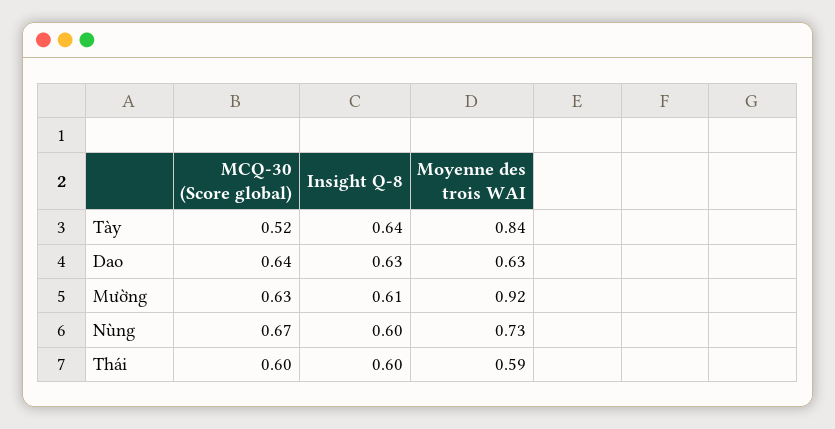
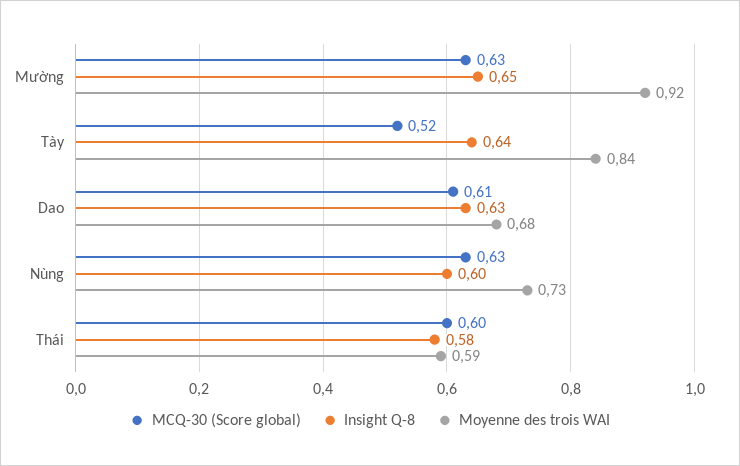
MCQ-30 (Score global), Dao: 0.64 -> 0.61
Moyenne des trois WAI, Dao: 0.63 -> 0.68
Insight Q-8, Mường: 0.61 -> 0.65
MCQ-30 (Score global), Nùng: 0.67 -> 0.63
Insight Q-8, Thái: 0.6 -> 0.58

